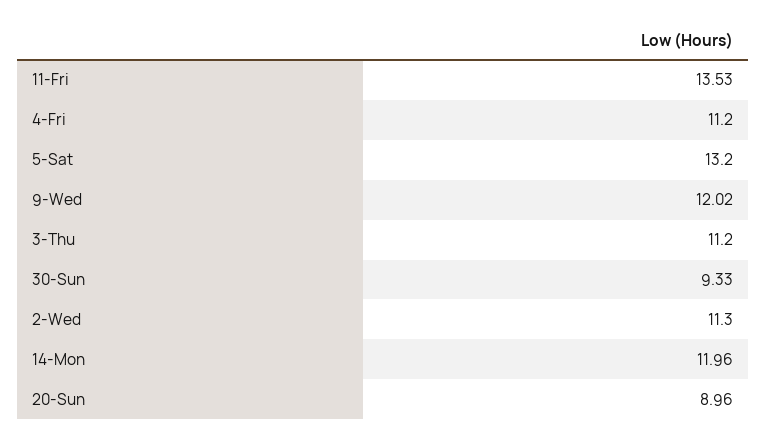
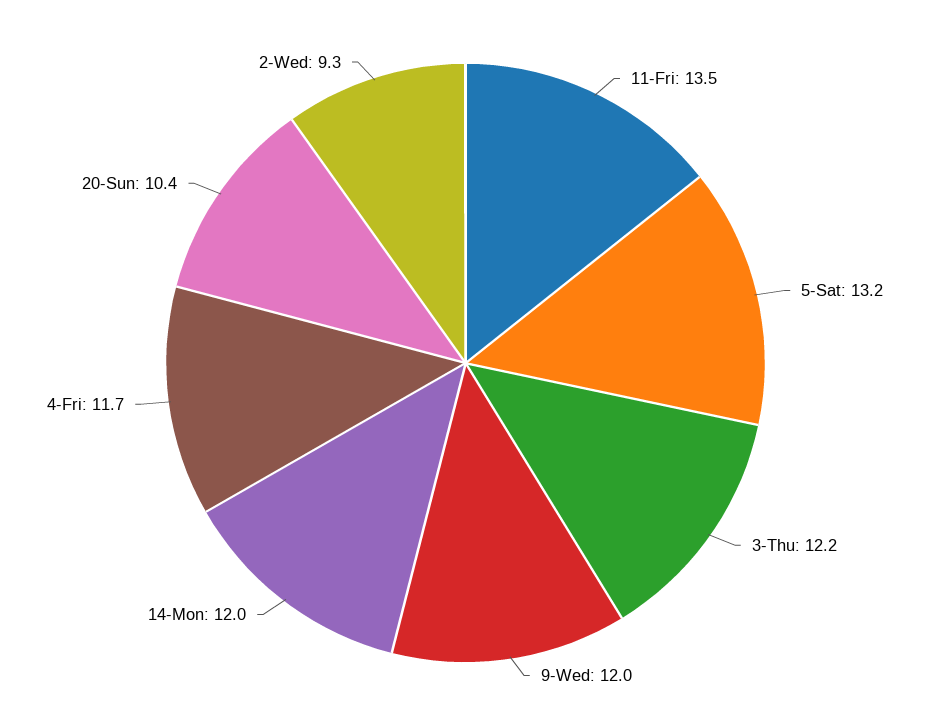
4-Fri: 11.2 -> 11.7
3-Thu: 11.2 -> 12.2
30-Sun: 9.33 -> none
2-Wed: 11.3 -> 9.3
20-Sun: 8.96 -> 10.4

